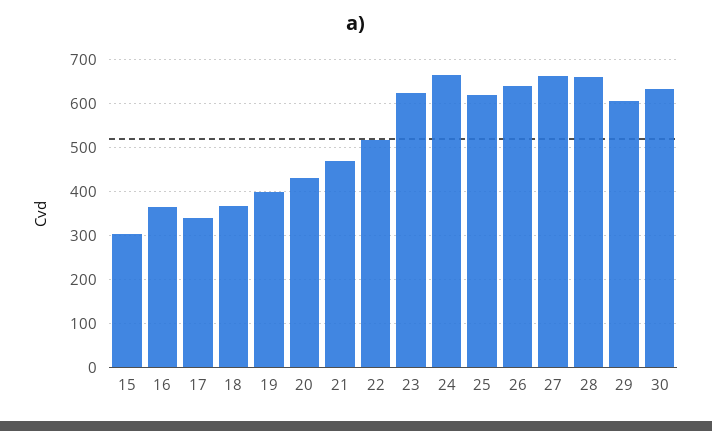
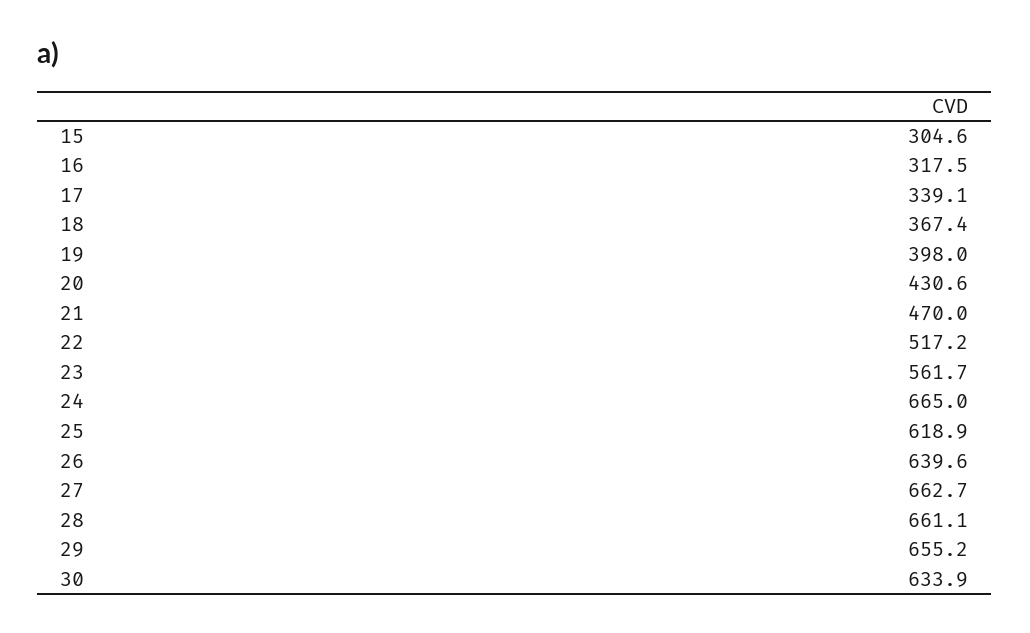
16: 360 -> 317.5
23: 620 -> 561.7
29: 600 -> 655.2

